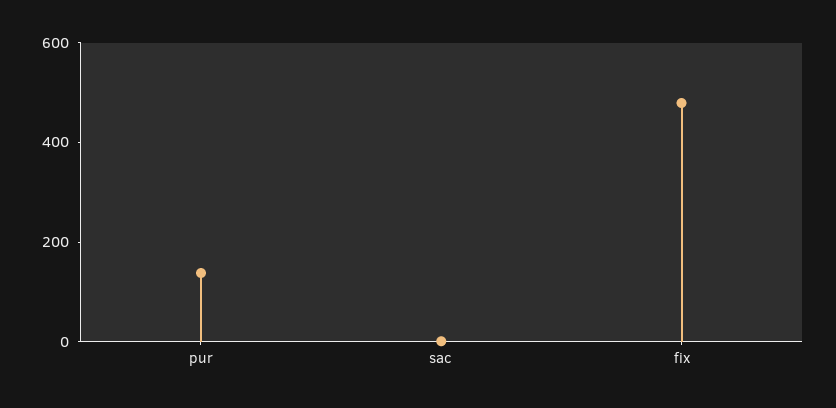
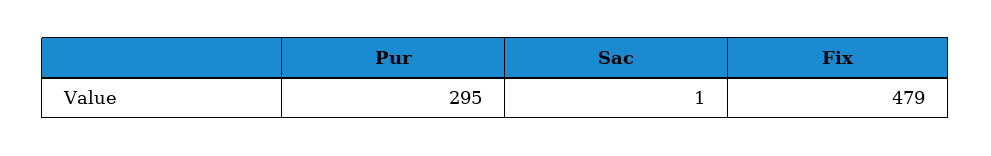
pur: 150 -> 295

